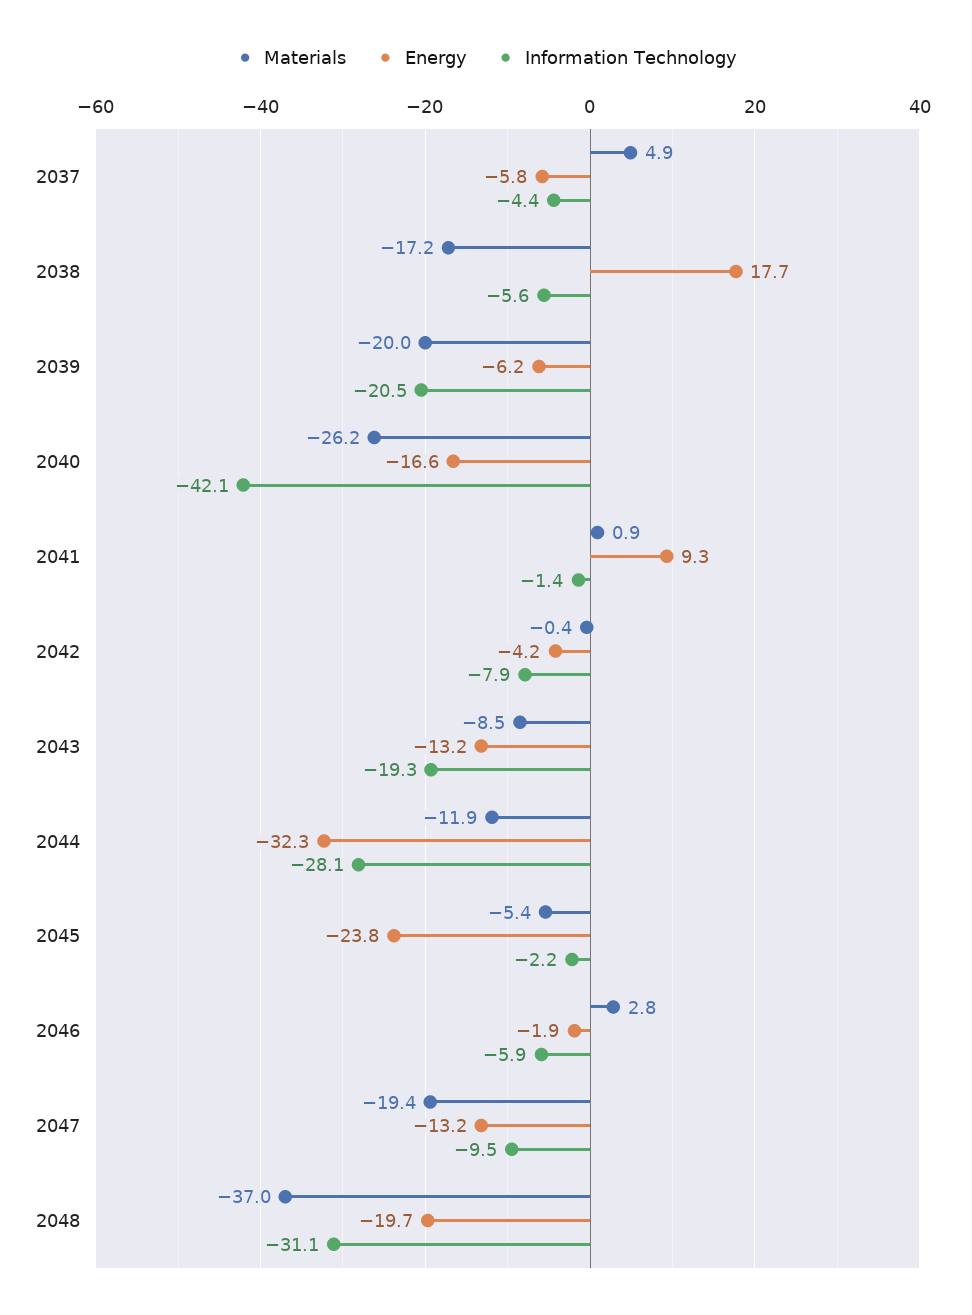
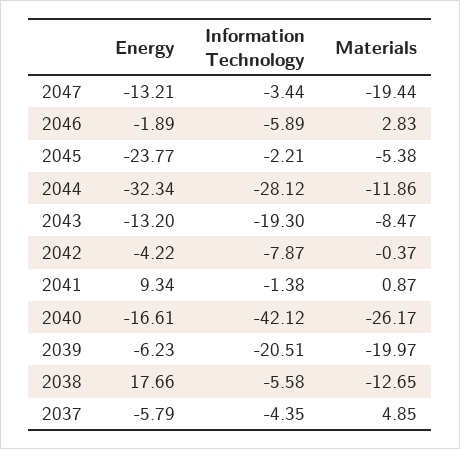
Materials, 2038: -17.2 -> -12.65
Information Technology, 2047: -9.5 -> -3.44
Materials, 2048: -37 -> none
Energy, 2048: -19.7 -> none
Information Technology, 2048: -31.1 -> none

